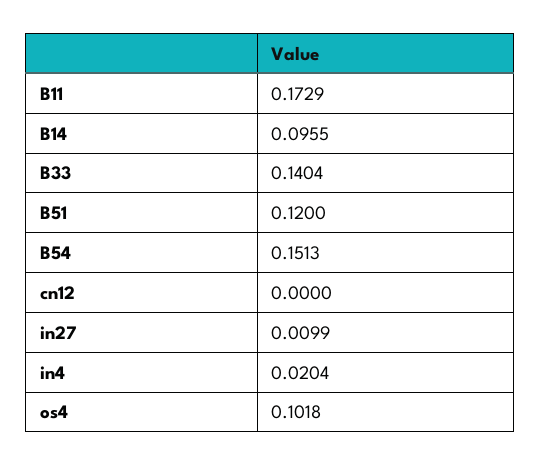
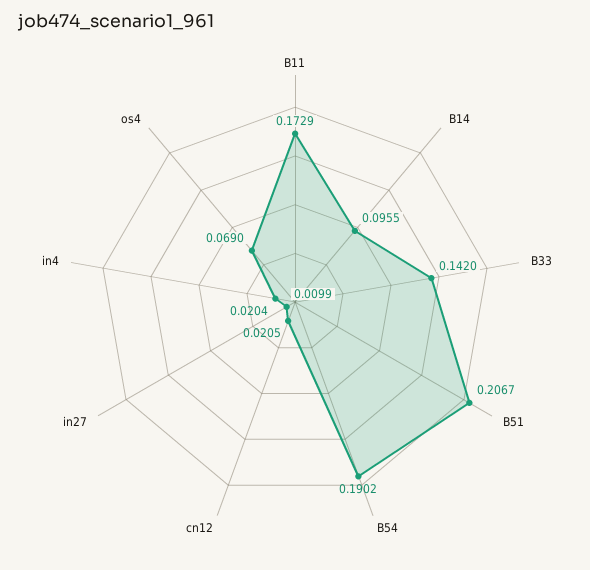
B33: 0.1404 -> 0.142
B51: 0.12 -> 0.2067
B54: 0.1513 -> 0.1902
cn12: 0 -> 0.0205
os4: 0.1018 -> 0.069

